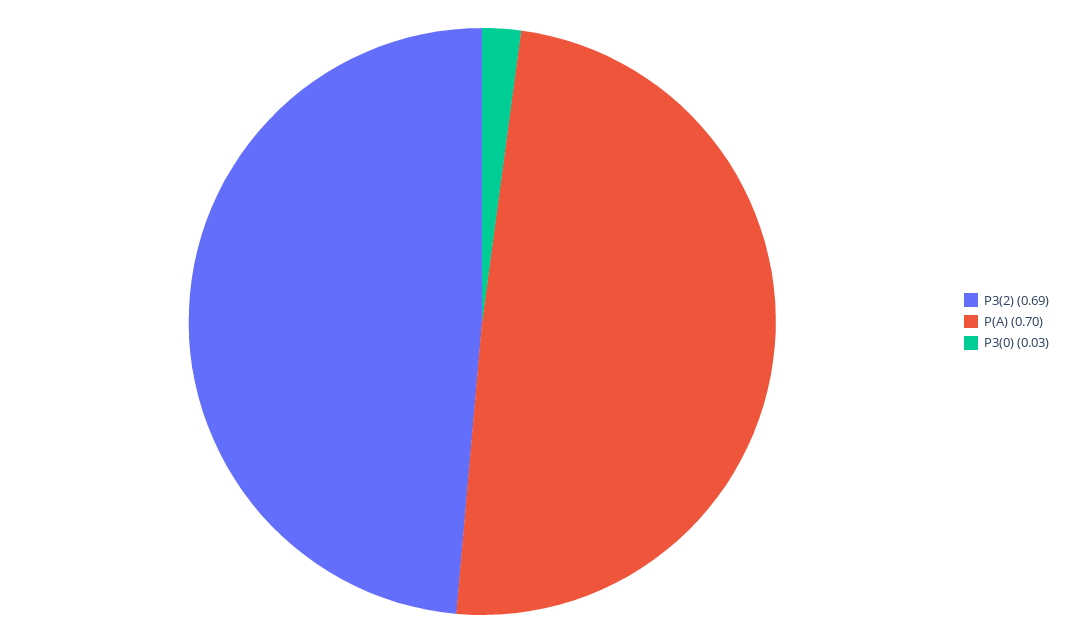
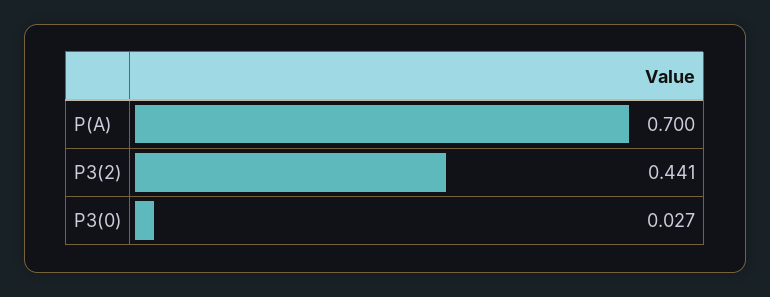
P3(2): 0.69 -> 0.441

